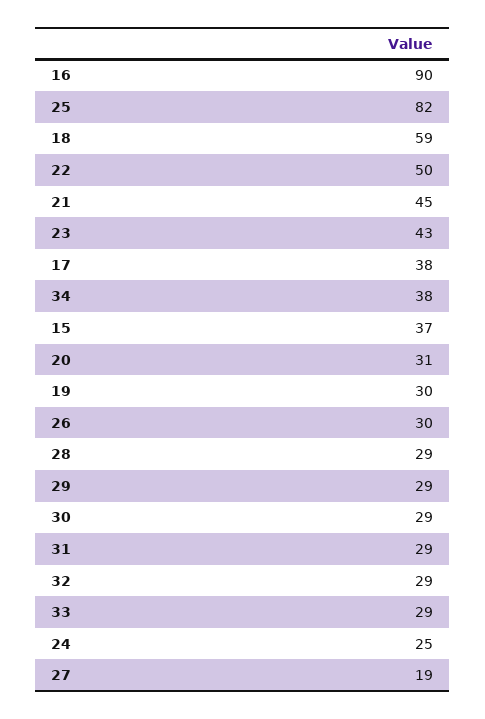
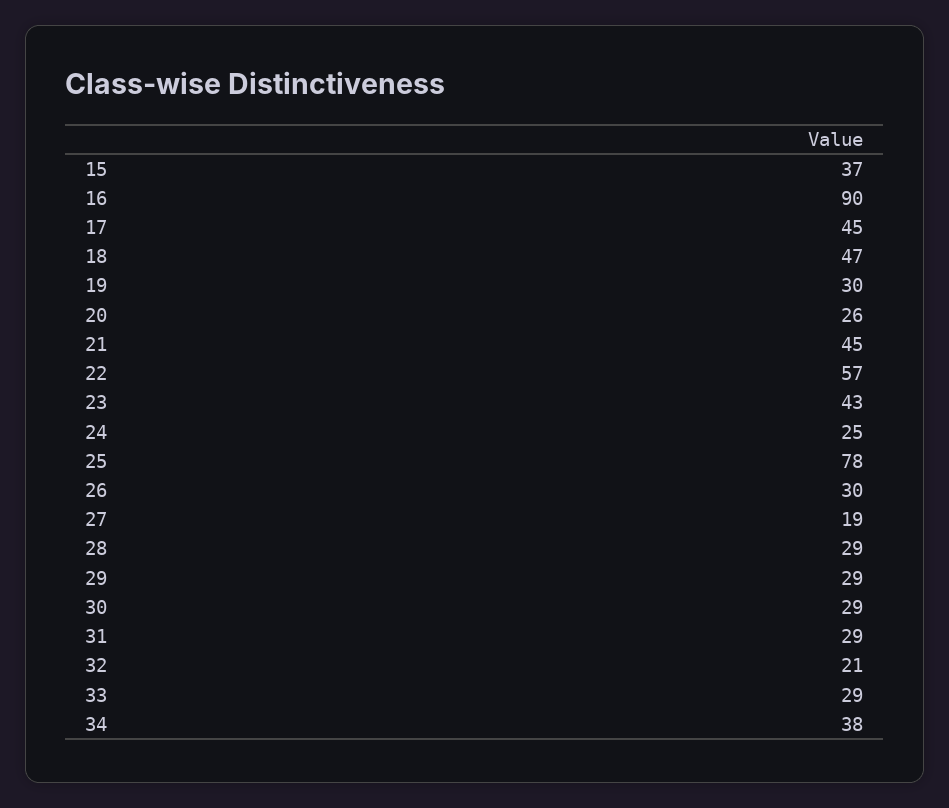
25: 82 -> 78
18: 59 -> 47
22: 50 -> 57
17: 38 -> 45
20: 31 -> 26
32: 29 -> 21

